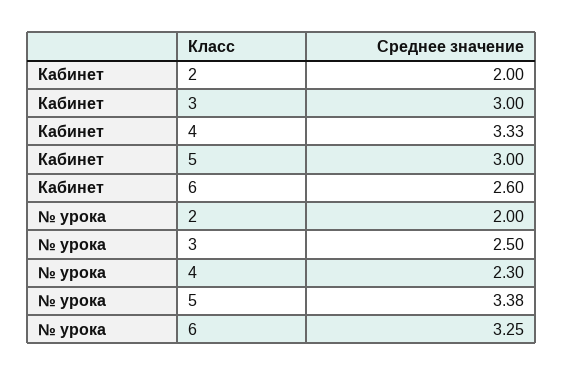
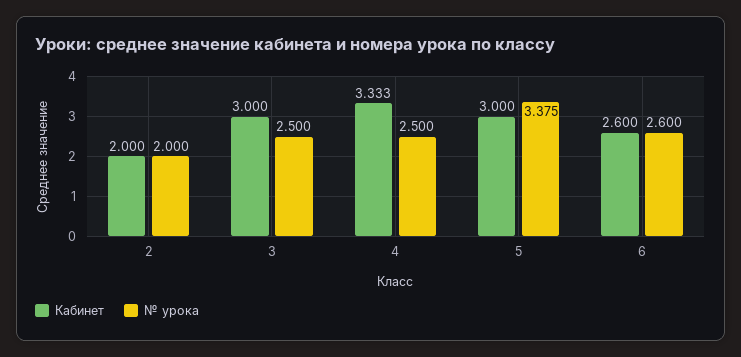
№ урока, 4: 2.3 -> 2.5
№ урока, 6: 3.25 -> 2.6

